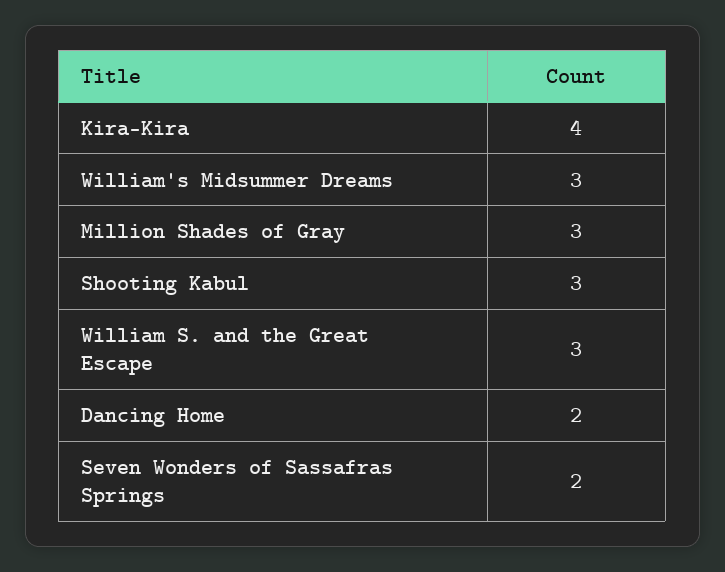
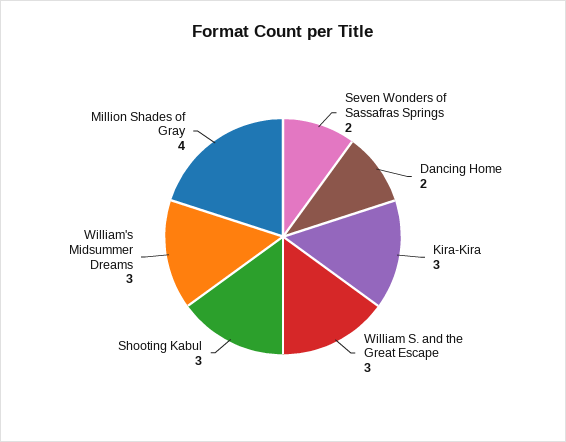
Kira-Kira: 4 -> 3
Million Shades of Gray: 3 -> 4

